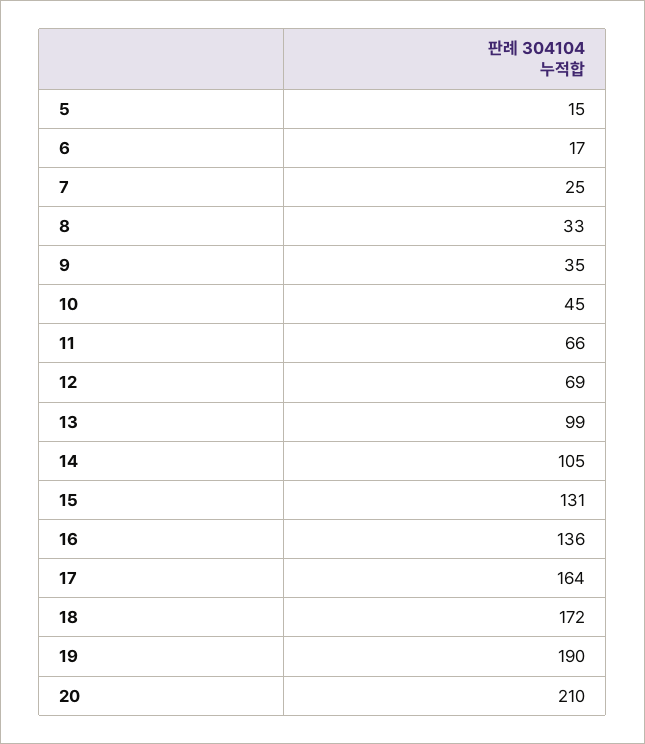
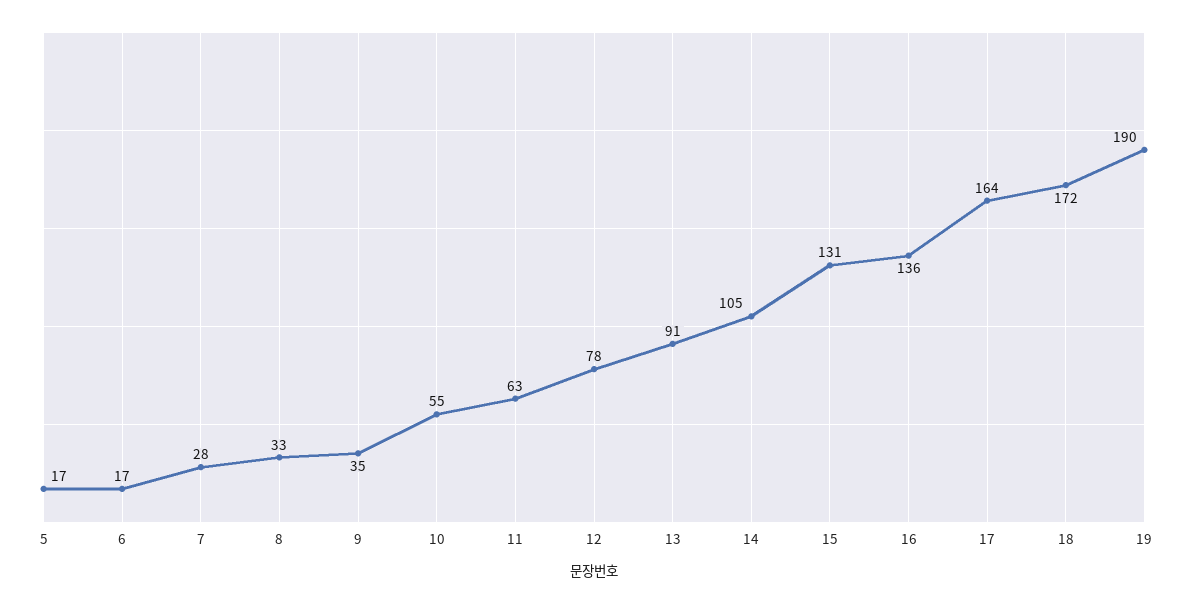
5: 15 -> 17
7: 25 -> 28
10: 45 -> 55
11: 66 -> 63
12: 69 -> 78
13: 99 -> 91
20: 210 -> none

